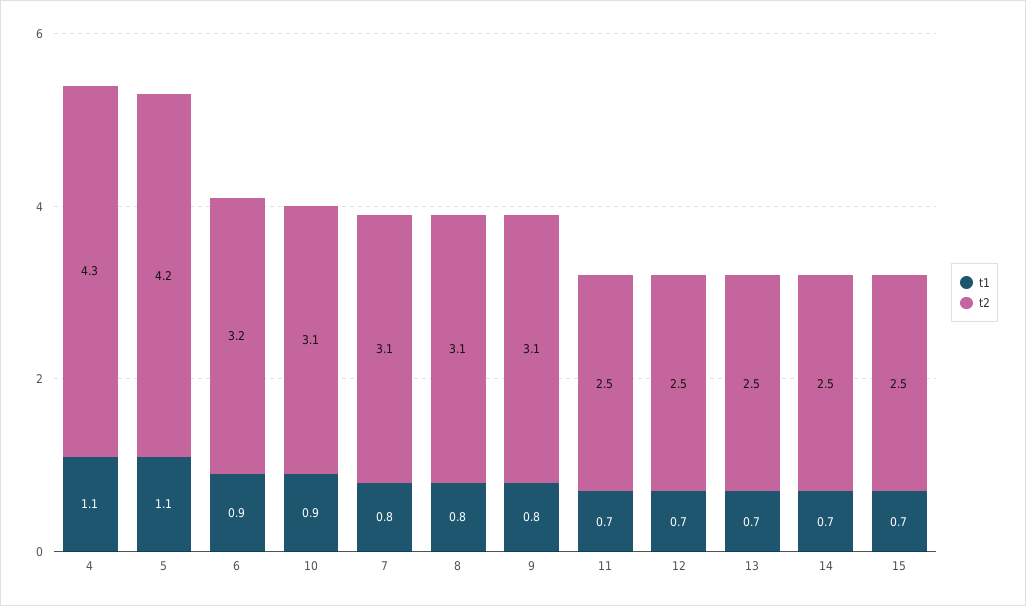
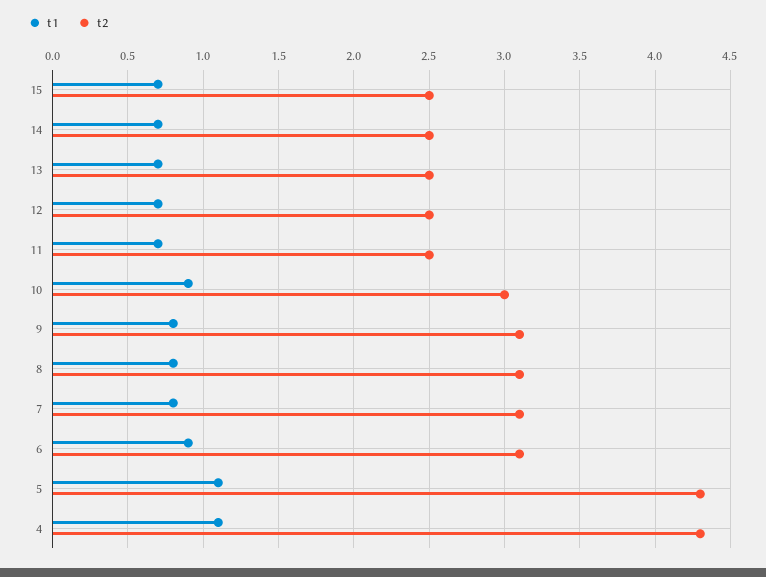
t2, 5: 4.2 -> 4.3
t2, 6: 3.2 -> 3.1
t2, 10: 3.1 -> 3

